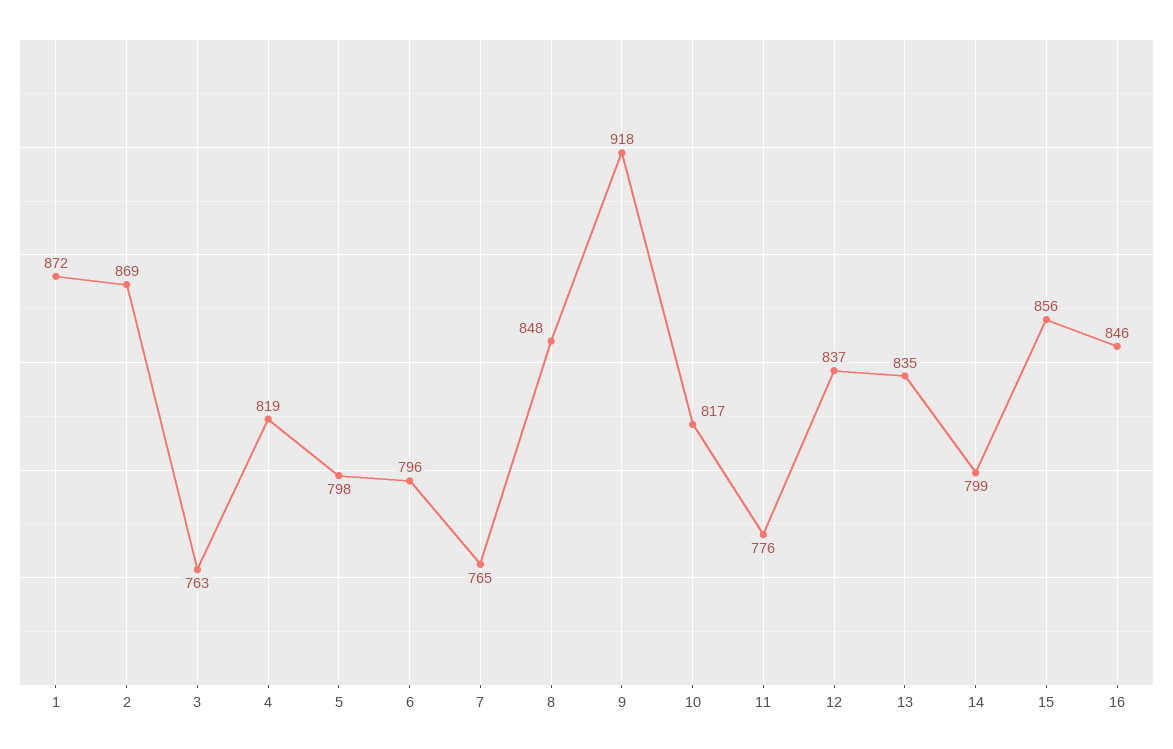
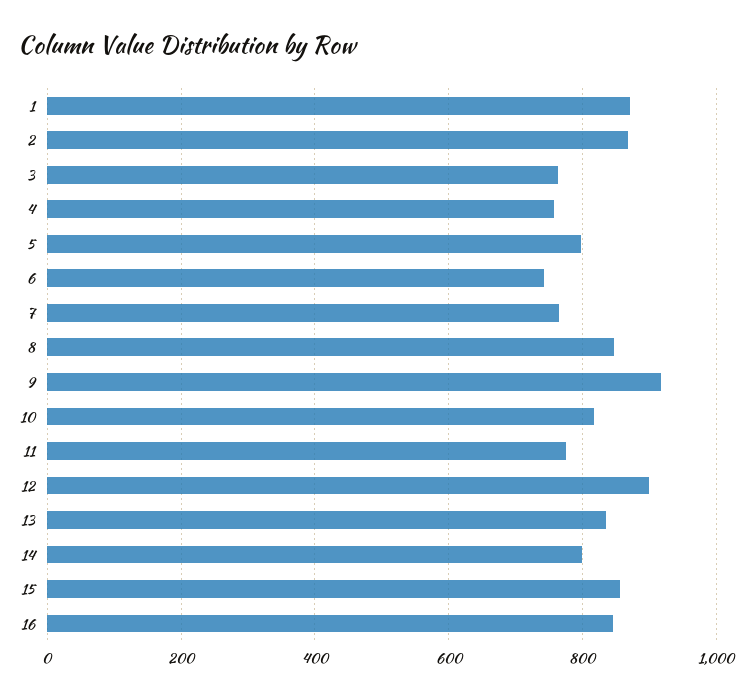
4: 819 -> 760
6: 796 -> 740
12: 837 -> 900

